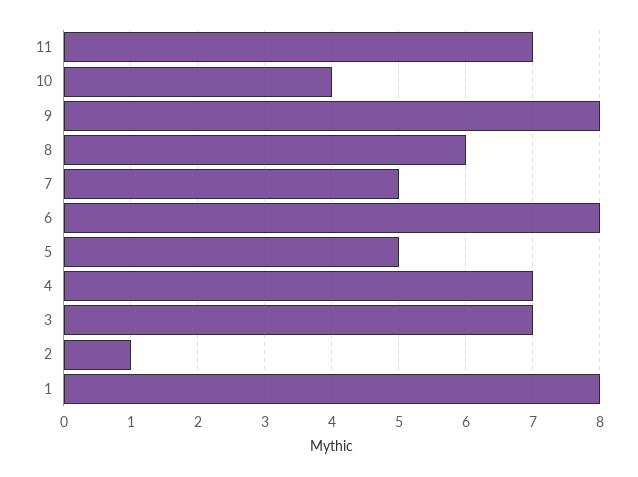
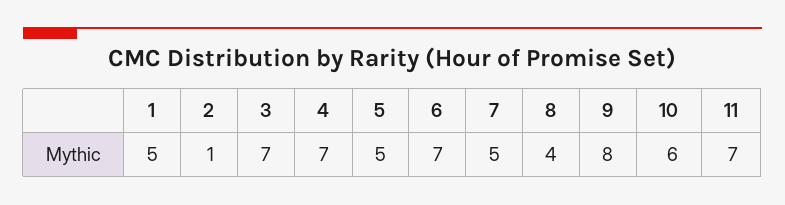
10: 4 -> 6
8: 6 -> 4
6: 8 -> 7
1: 8 -> 5

